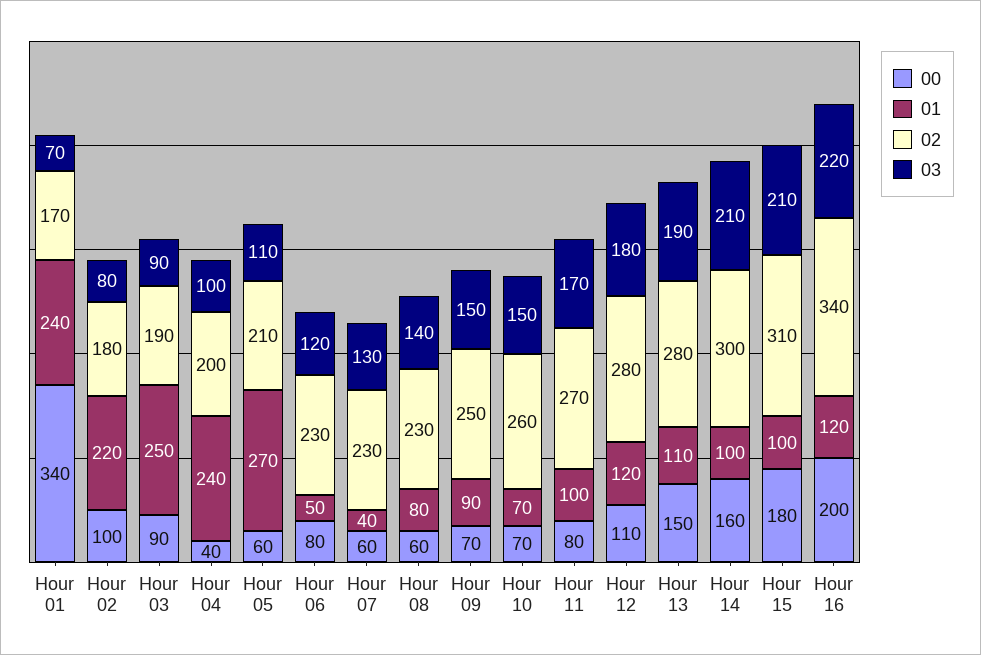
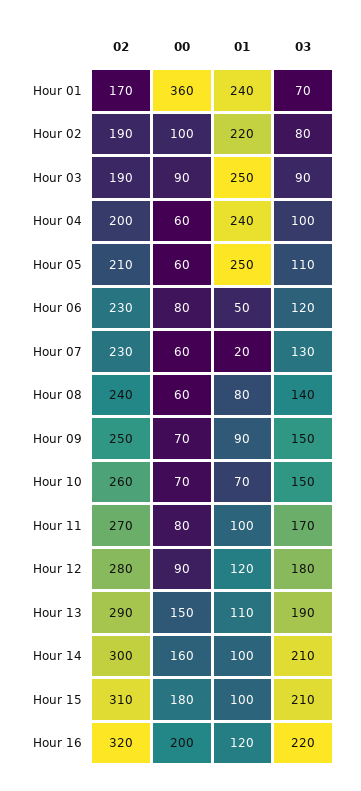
00, Hour 01: 340 -> 360
02, Hour 02: 180 -> 190
00, Hour 04: 40 -> 60
01, Hour 05: 270 -> 250
01, Hour 07: 40 -> 20
02, Hour 08: 230 -> 240
00, Hour 12: 110 -> 90
02, Hour 13: 280 -> 290
02, Hour 16: 340 -> 320

